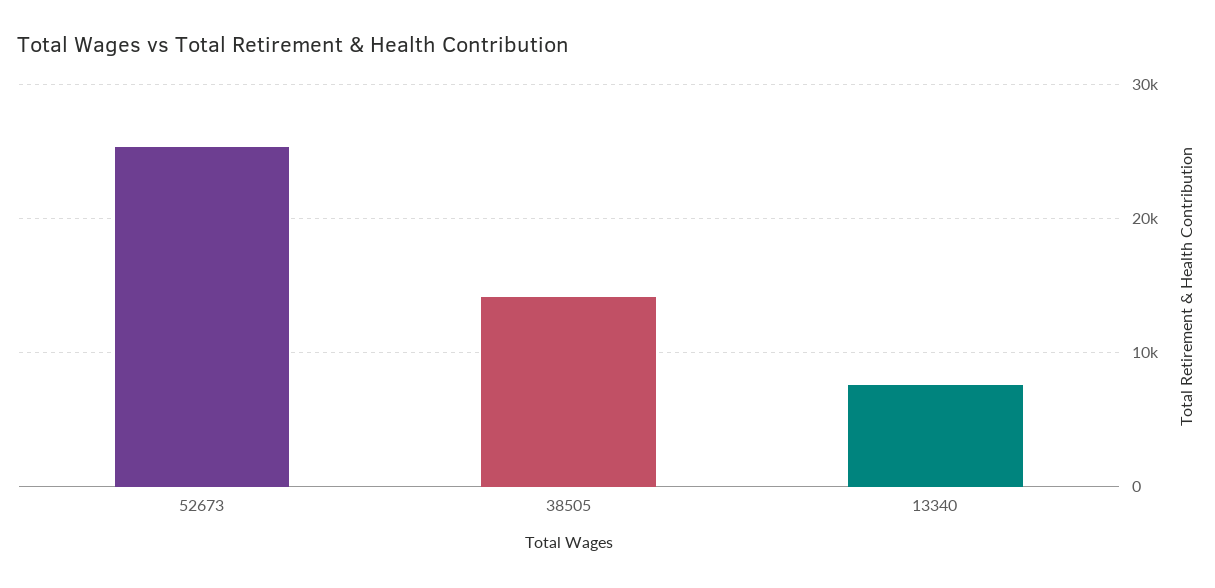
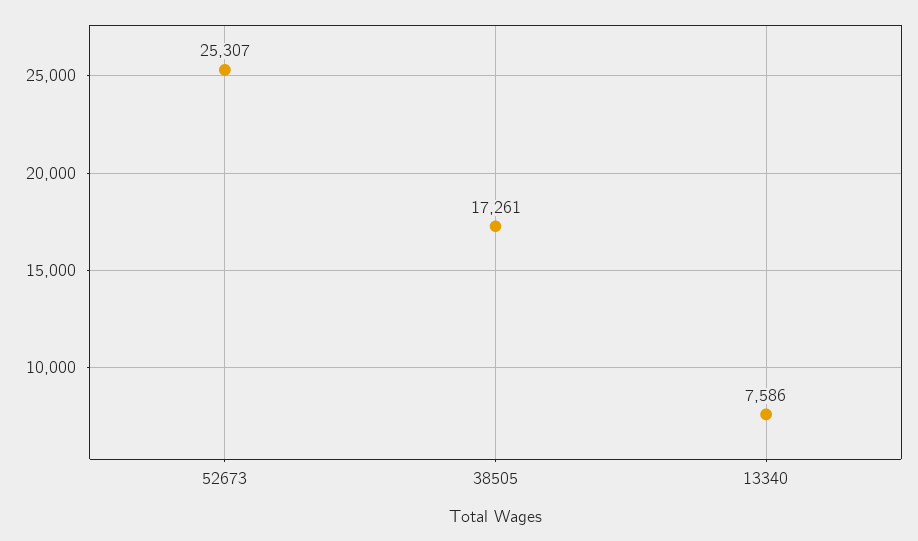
38505: 14000 -> 17261

